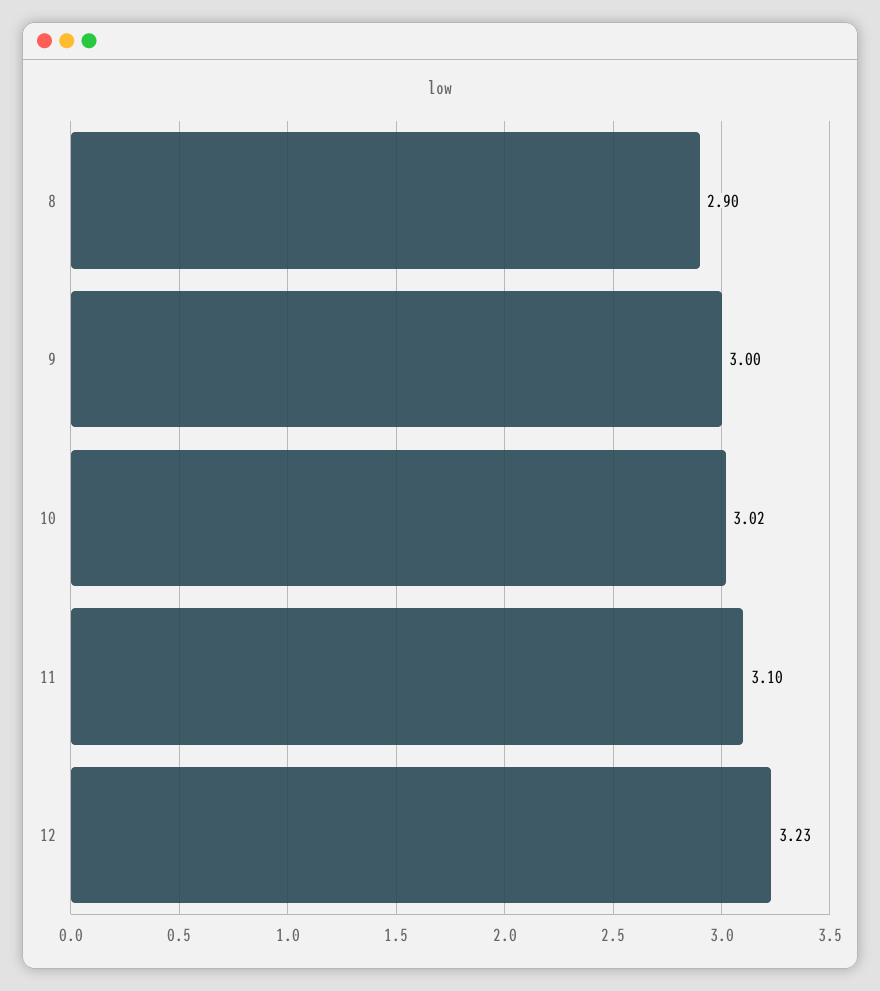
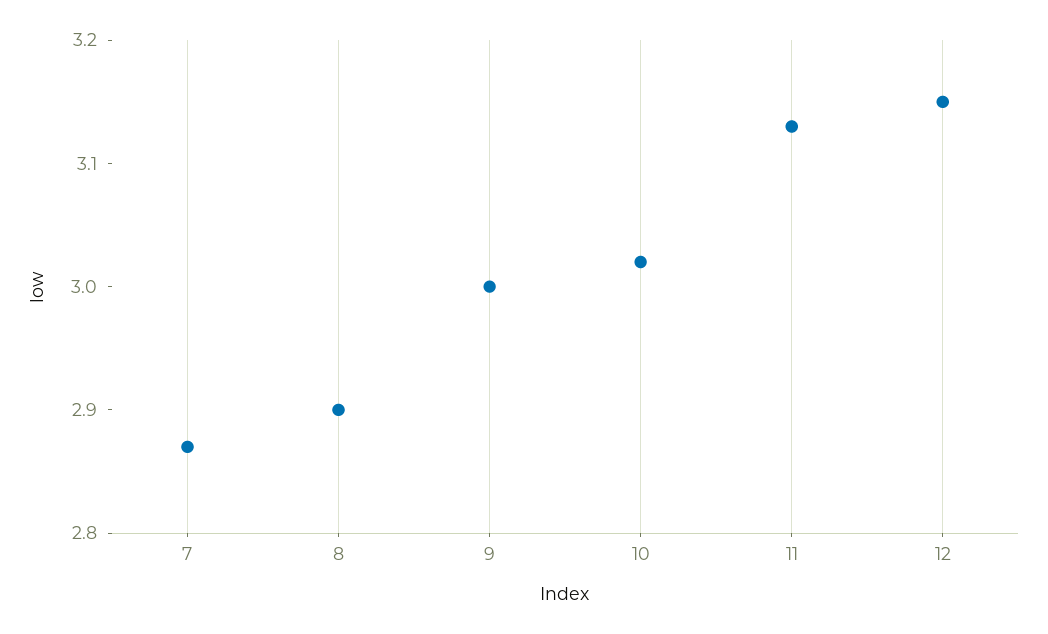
11: 3.1 -> 3.13
12: 3.23 -> 3.15
7: none -> 2.87

